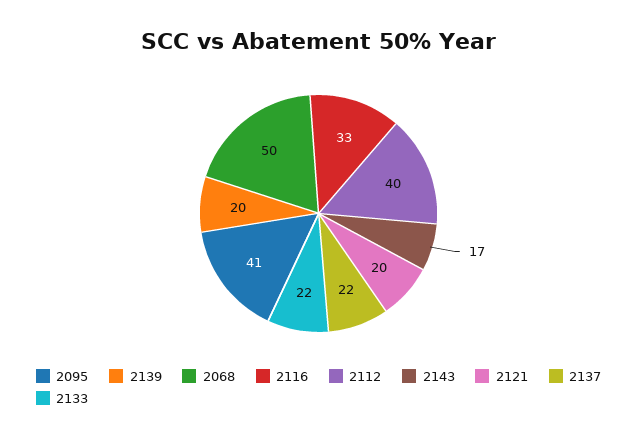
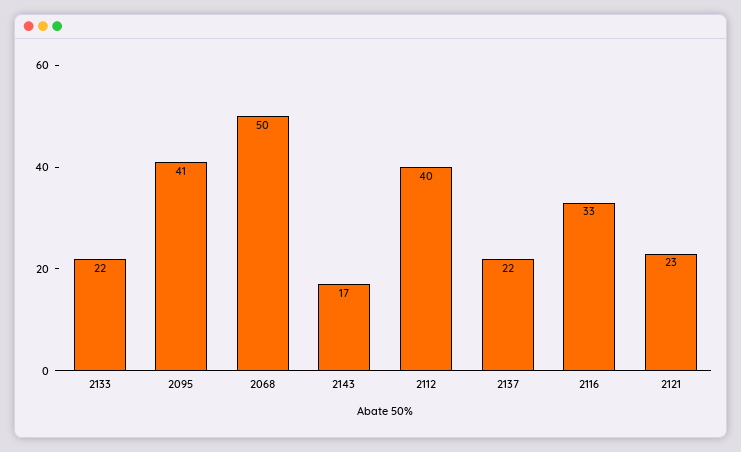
2139: 20 -> none
2121: 20 -> 23

